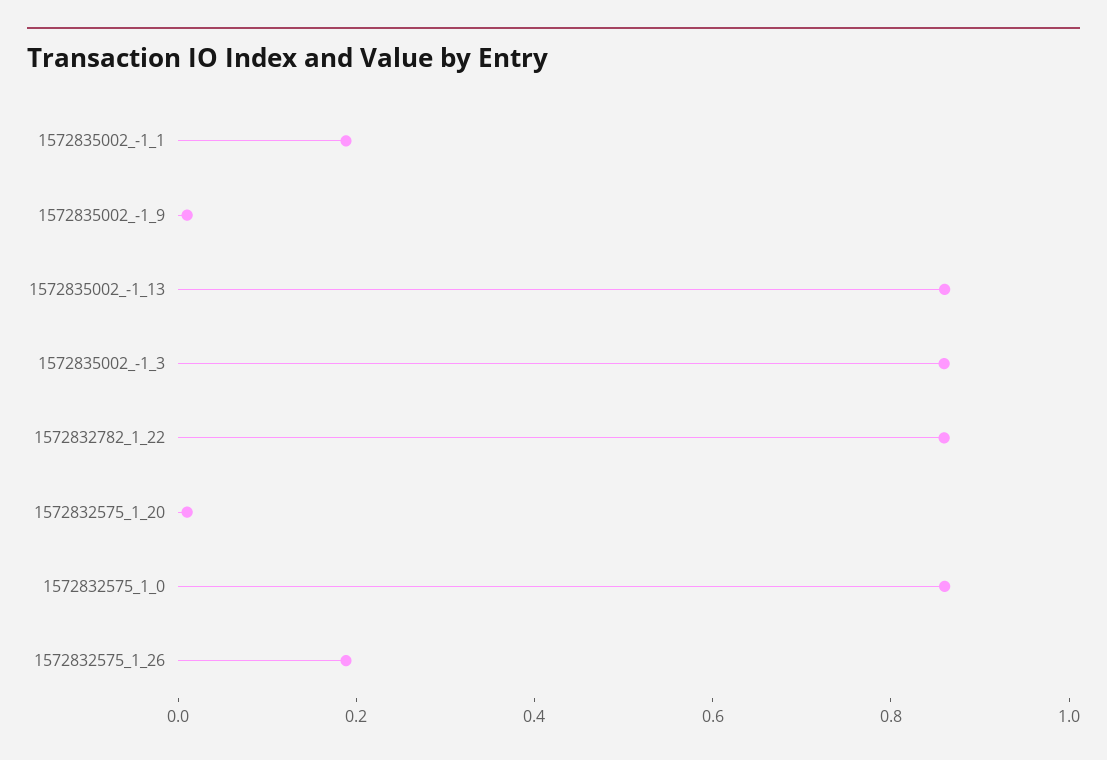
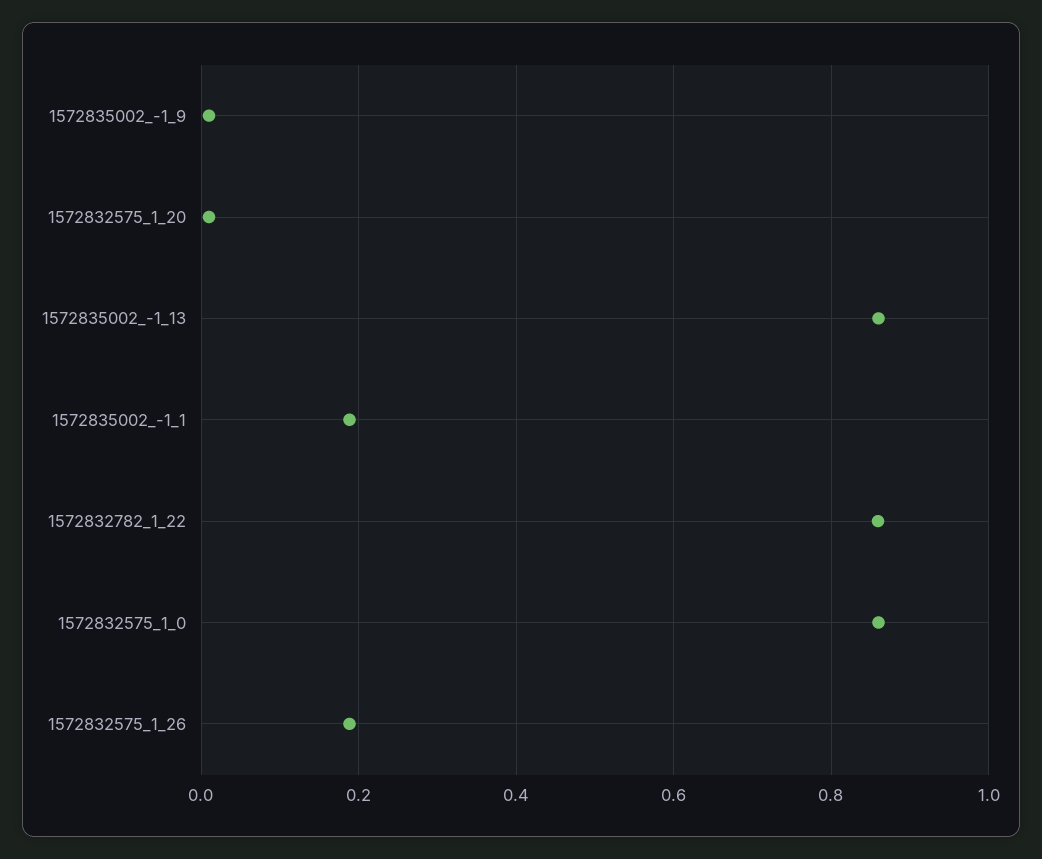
1572835002_-1_3: 0.85 -> none

